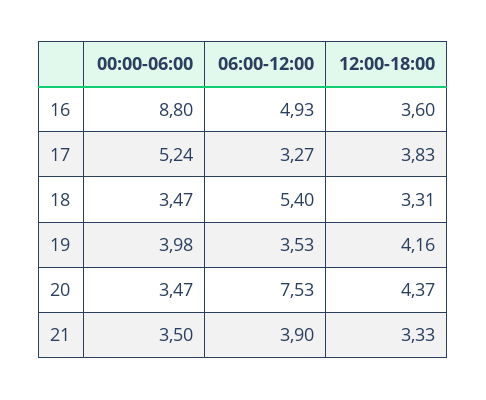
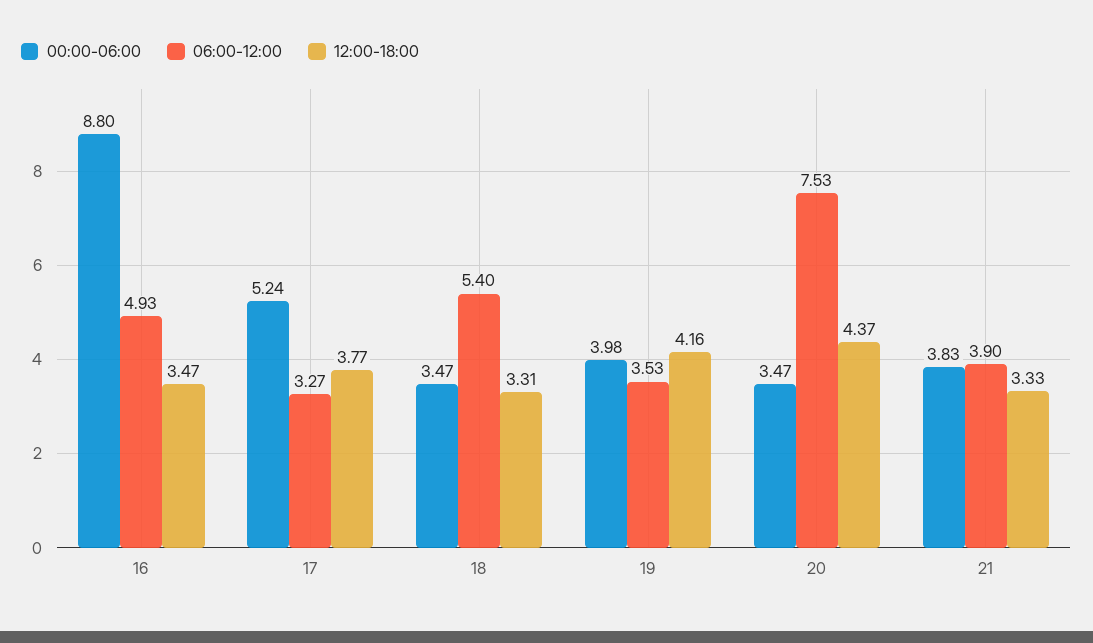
12:00-18:00, 16: 3.6 -> 3.47
12:00-18:00, 17: 3.83 -> 3.77
00:00-06:00, 21: 3.5 -> 3.83

